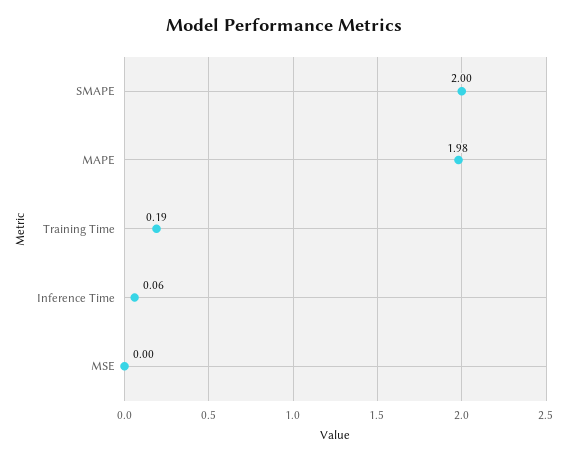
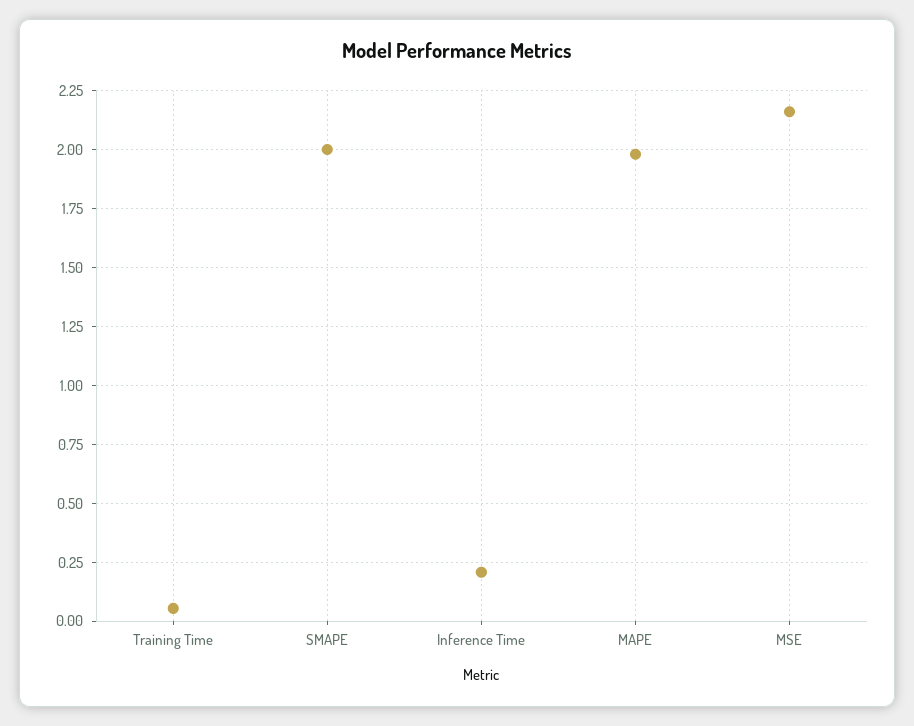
Training Time: 0.19 -> 0.05
Inference Time: 0.06 -> 0.2
MSE: 0 -> 2.15

